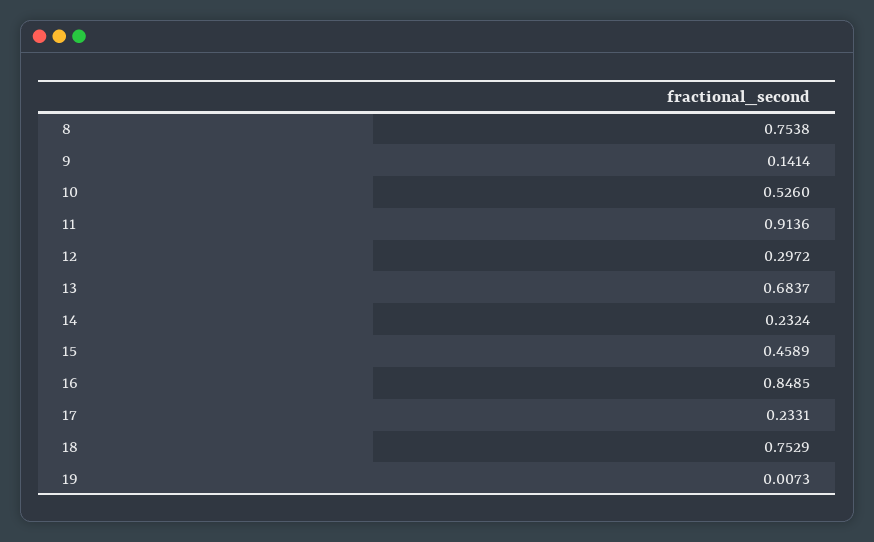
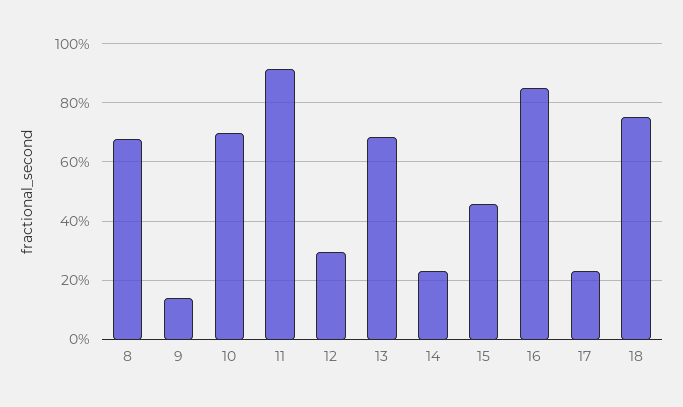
8: 0.7538 -> 0.675
10: 0.526 -> 0.7
19: 0.0073 -> none

